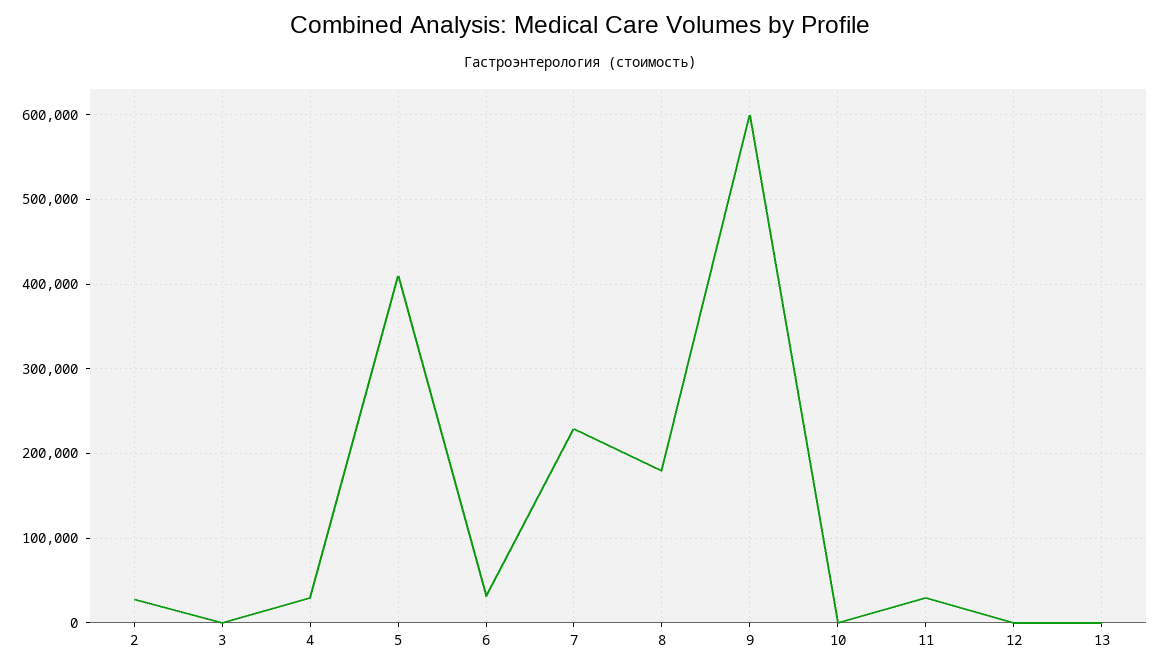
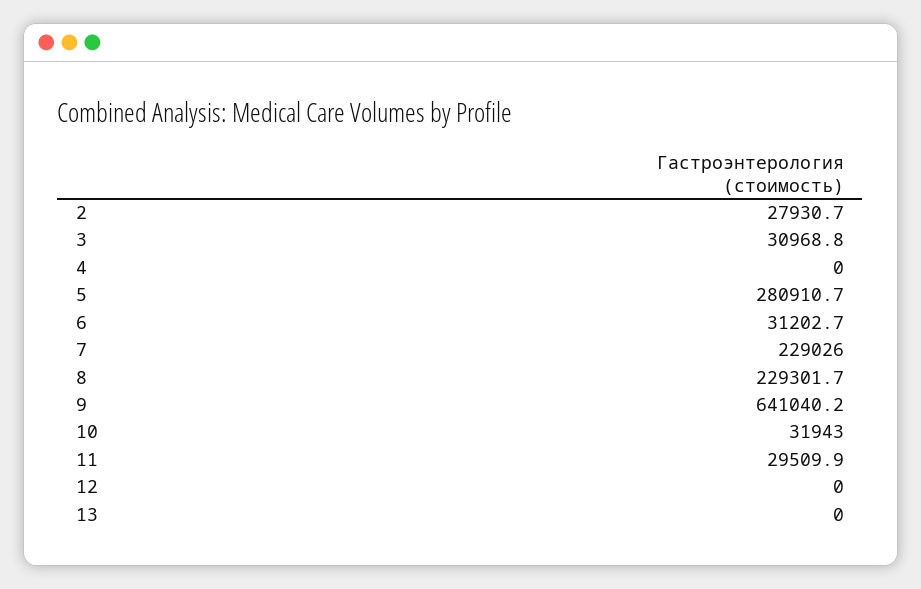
3: 0 -> 30968.8
4: 30000 -> 0
5: 410000 -> 280910.7
8: 180000 -> 229301.7
9: 600000 -> 641040.2
10: 0 -> 31943

